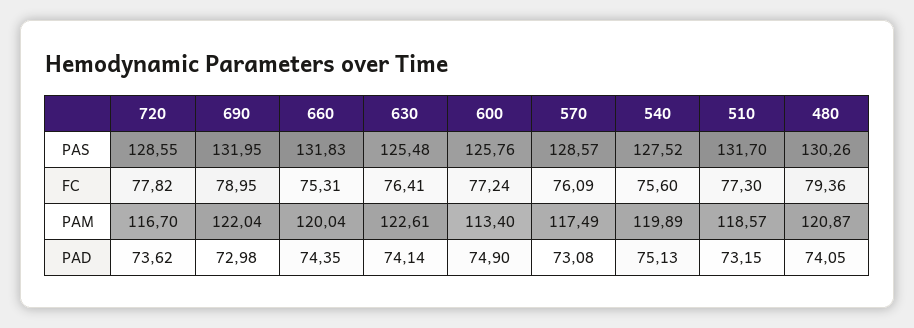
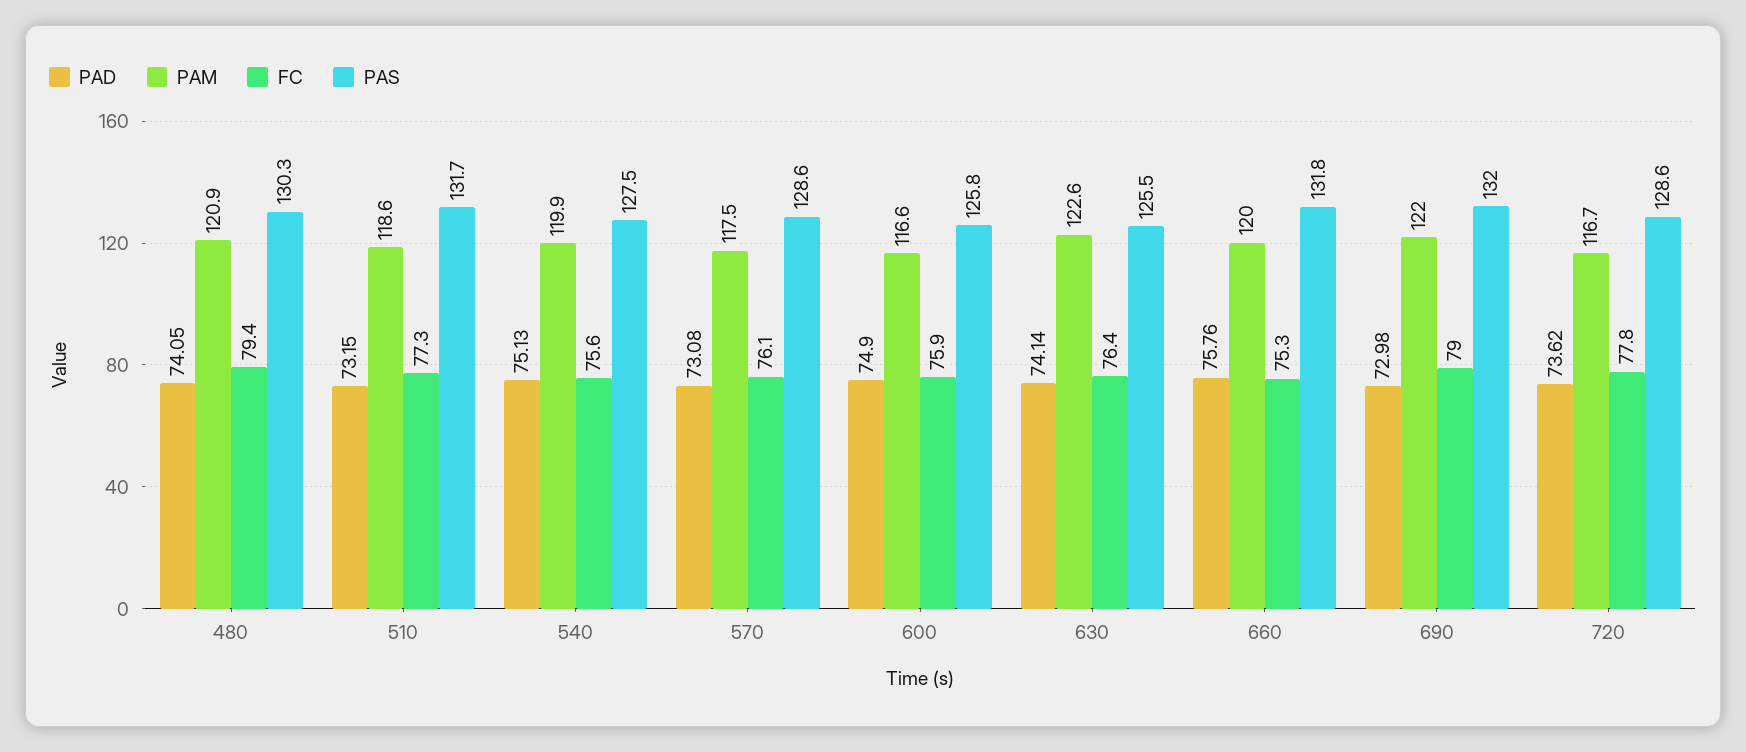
FC, 600: 77.24 -> 75.9
PAM, 600: 113.4 -> 116.6
PAD, 660: 74.35 -> 75.76

